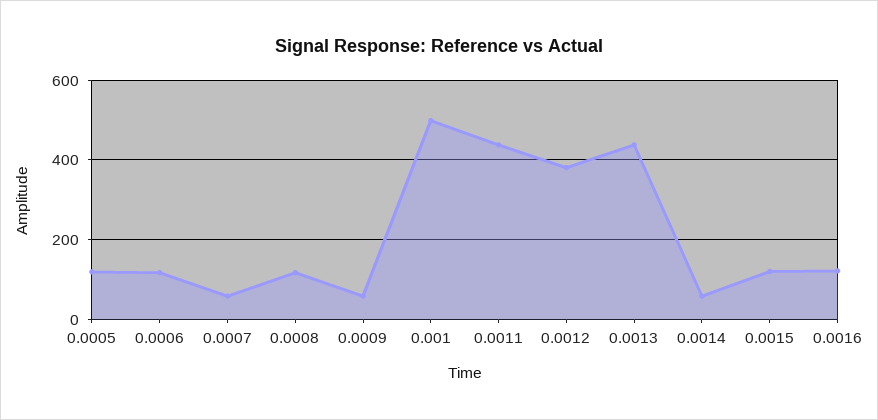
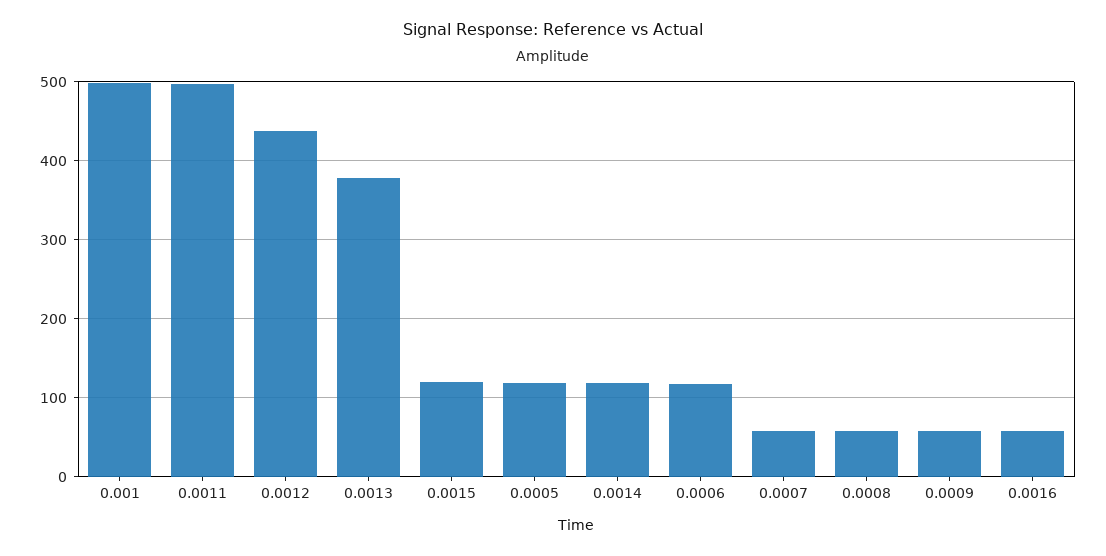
0.0008: 120 -> 60
0.0011: 440 -> 500
0.0012: 380 -> 440
0.0013: 440 -> 380
0.0014: 60 -> 120
0.0016: 120 -> 60

